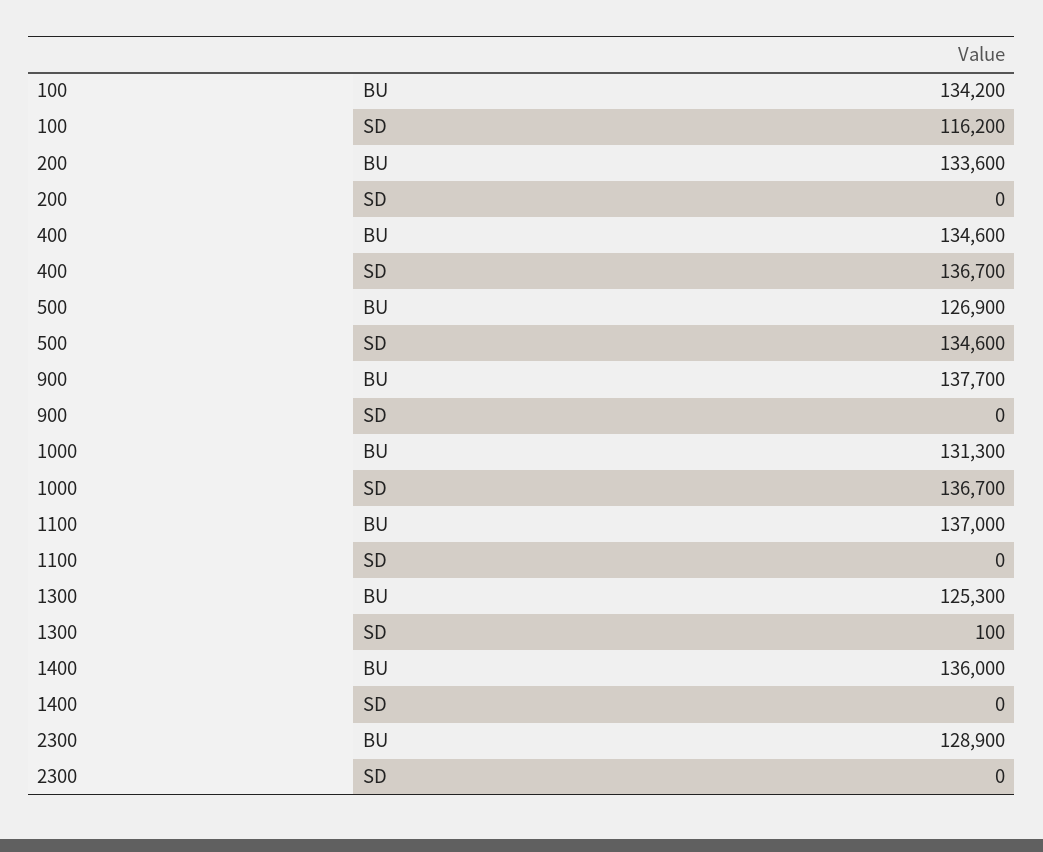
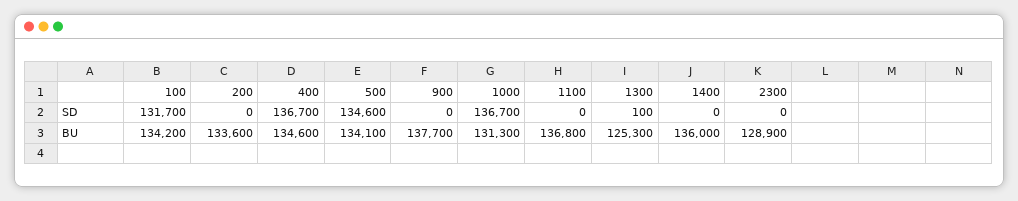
100, SD: 116200 -> 131700
500, BU: 126900 -> 134100
1100, BU: 137000 -> 136800

